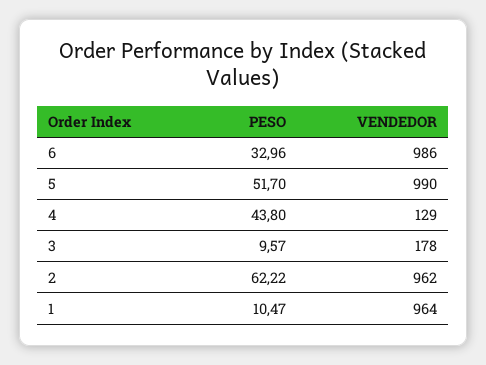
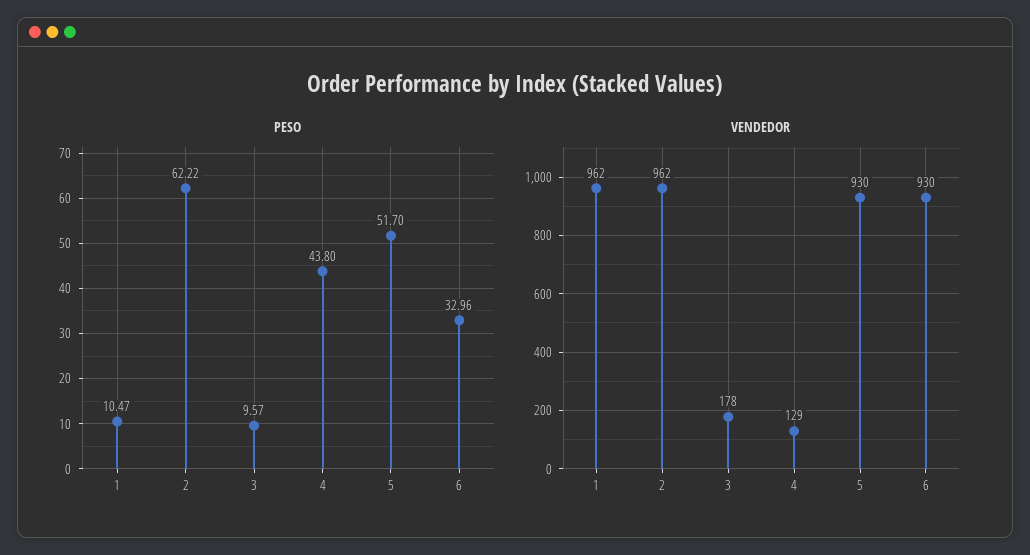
VENDEDOR, 6: 986 -> 930
VENDEDOR, 5: 990 -> 930
VENDEDOR, 1: 964 -> 962

